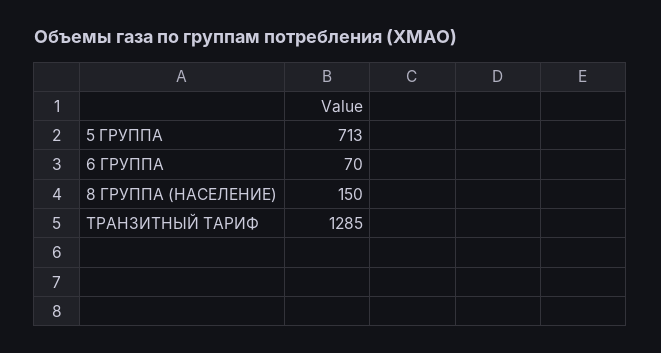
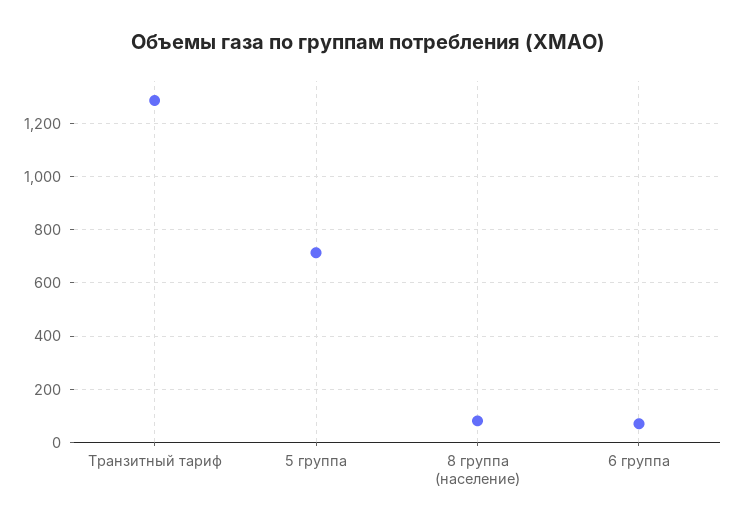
8 ГРУППА (НАСЕЛЕНИЕ): 150 -> 75

